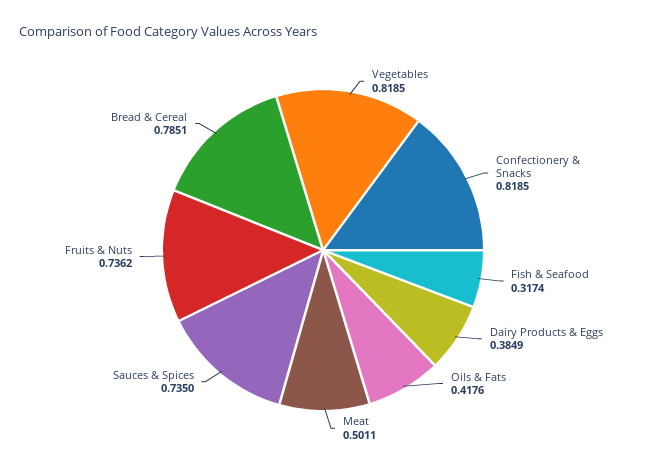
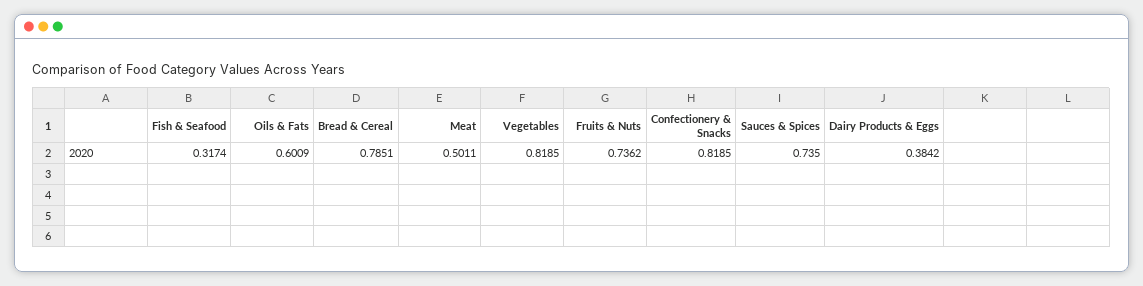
Dairy Products & Eggs: 0.3849 -> 0.3842
Oils & Fats: 0.4176 -> 0.6009

